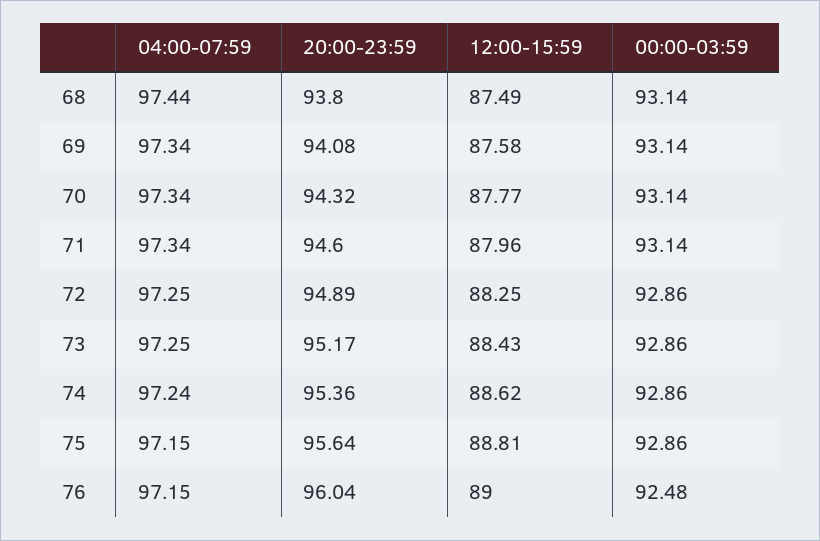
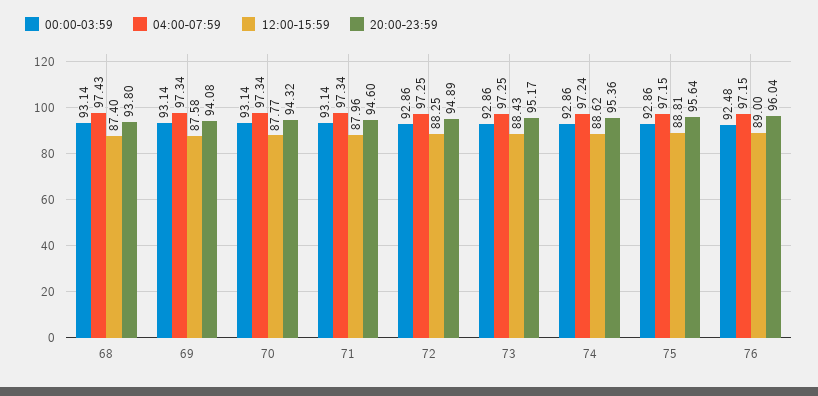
04:00-07:59, 68: 97.44 -> 97.43
12:00-15:59, 68: 87.49 -> 87.4

